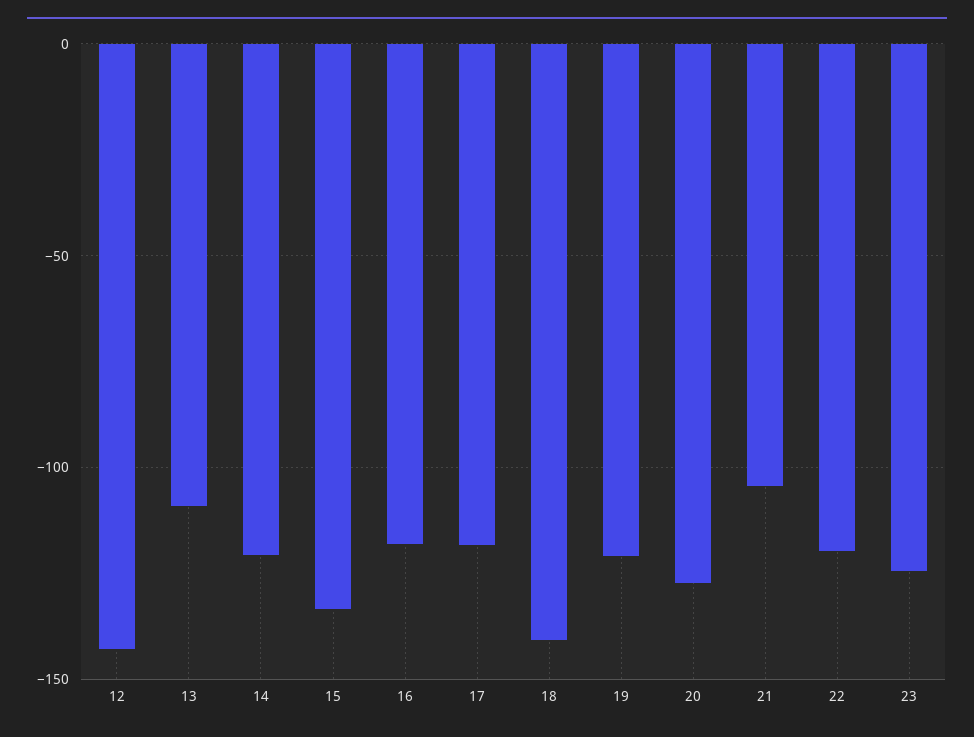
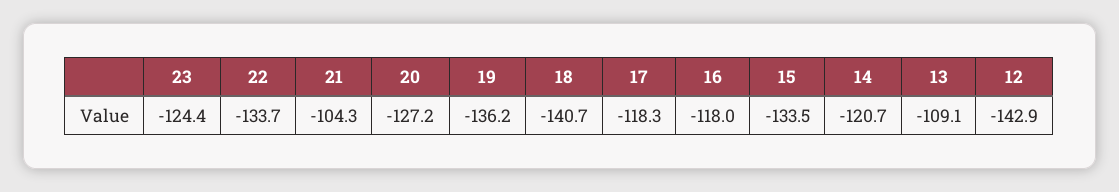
19: -120 -> -136.2
22: -120 -> -133.7

